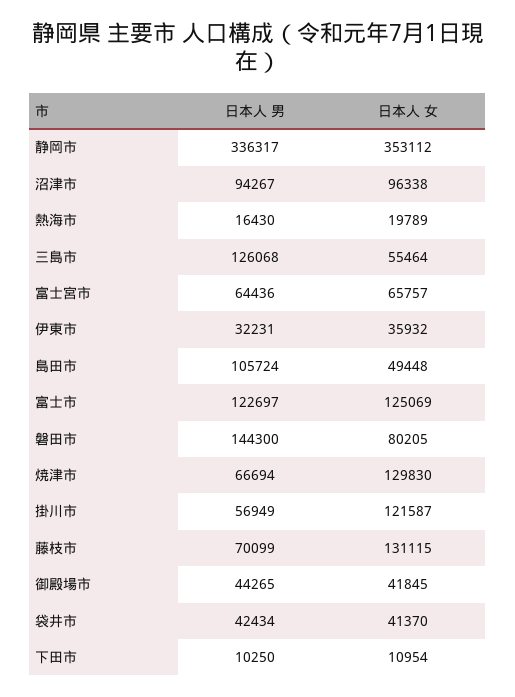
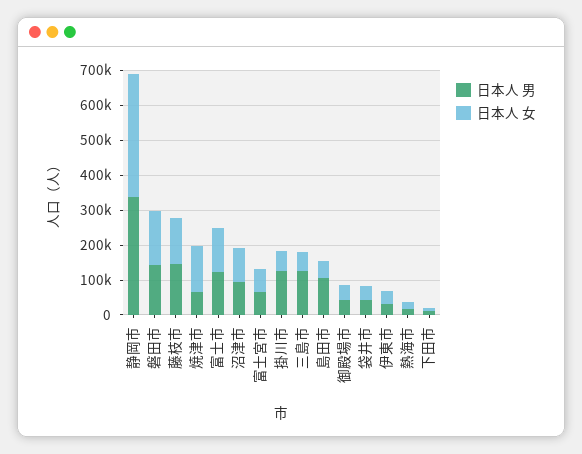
日本人 女, 磐田市: 80205 -> 150000
日本人 男, 掛川市: 56949 -> 125000
日本人 女, 掛川市: 121587 -> 50000
日本人 男, 藤枝市: 70099 -> 150000

